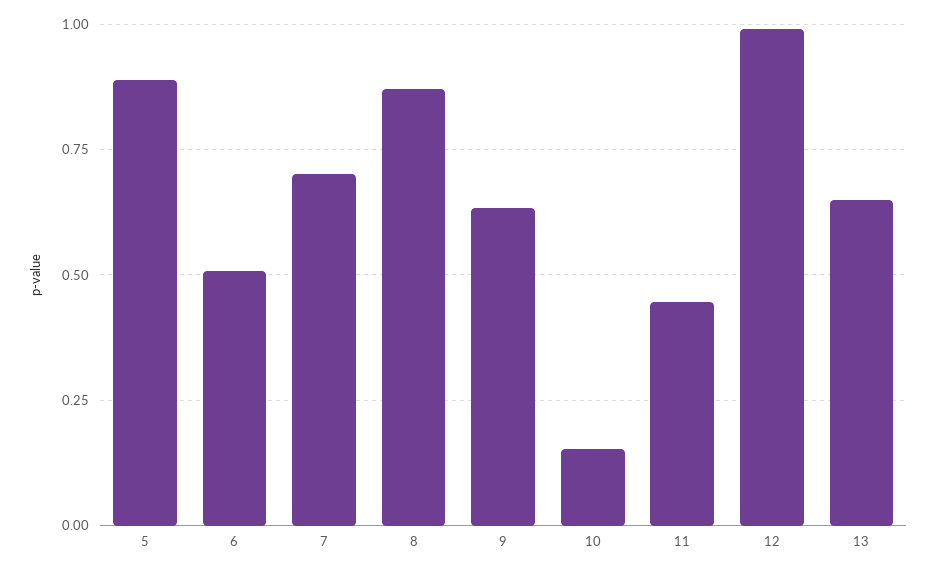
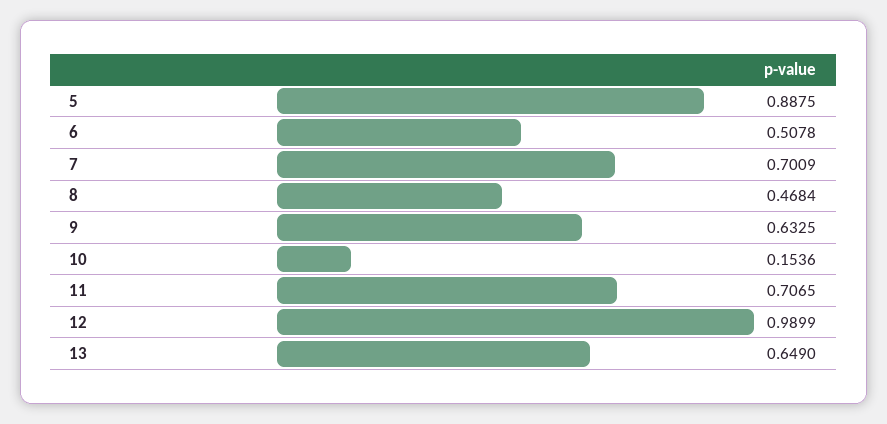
8: 0.875 -> 0.4684
11: 0.45 -> 0.7065

